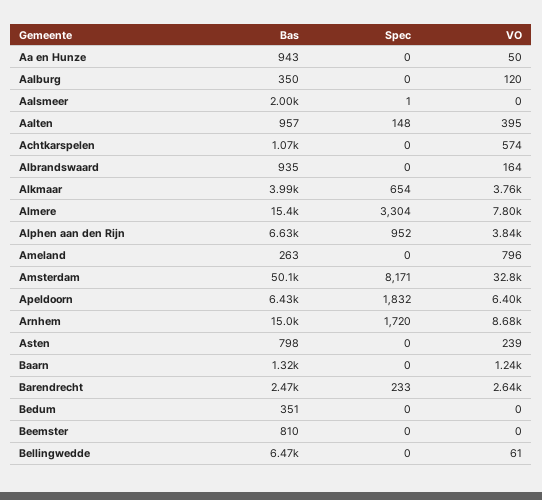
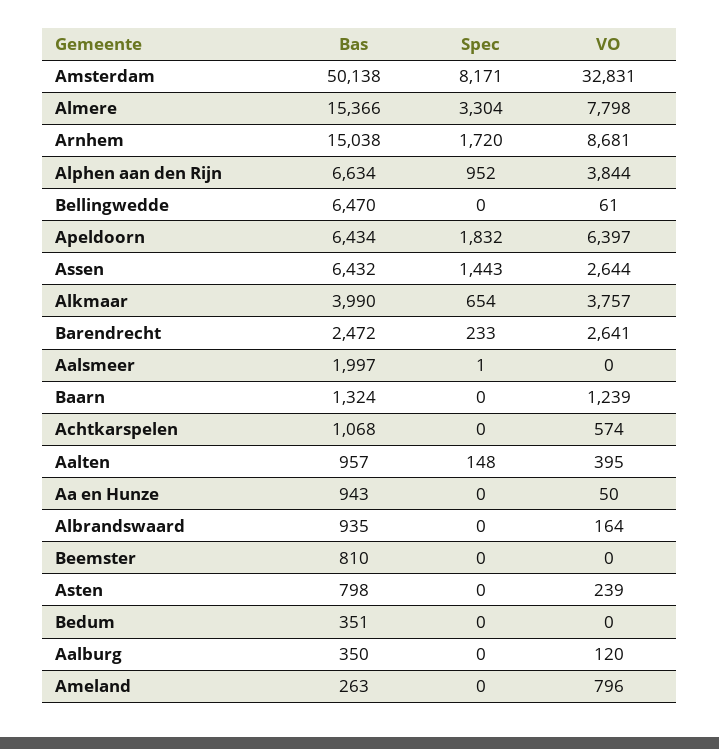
Bas, Assen: none -> 6432
Spec, Assen: none -> 1443
VO, Assen: none -> 2644

